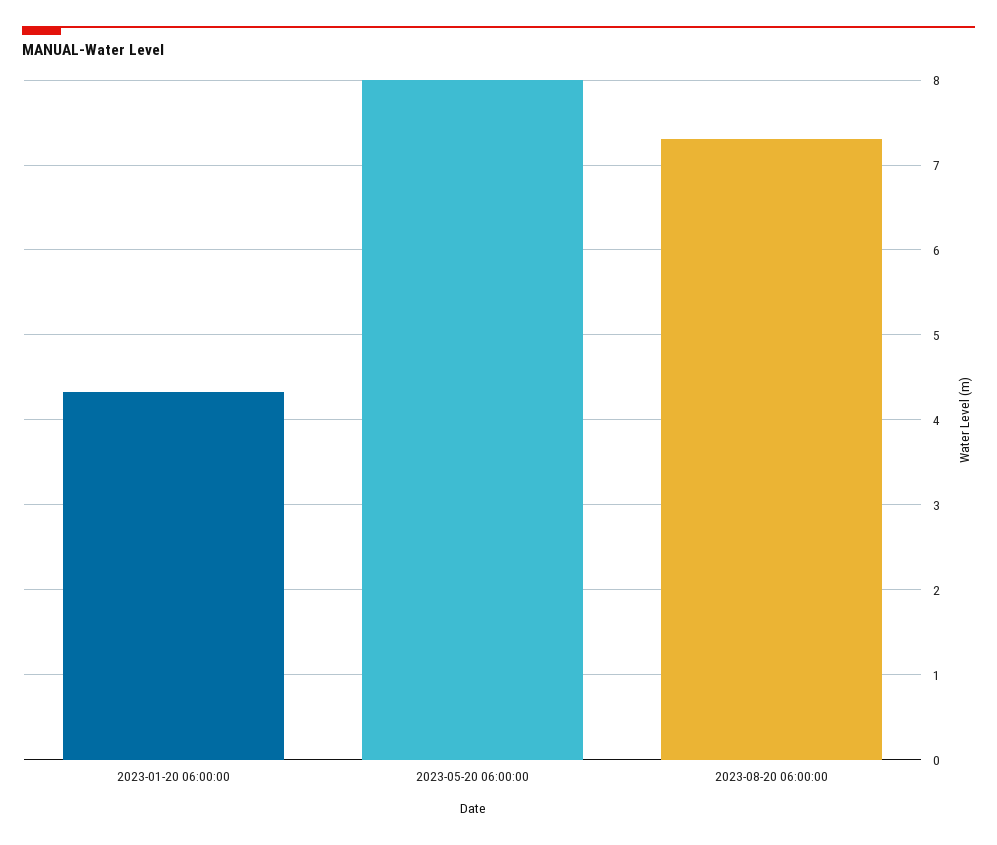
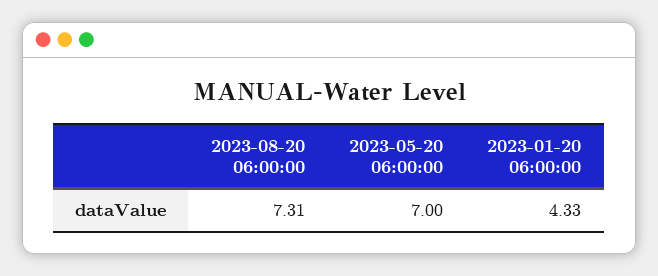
2023-05-20 06:00:00: 8 -> 7

